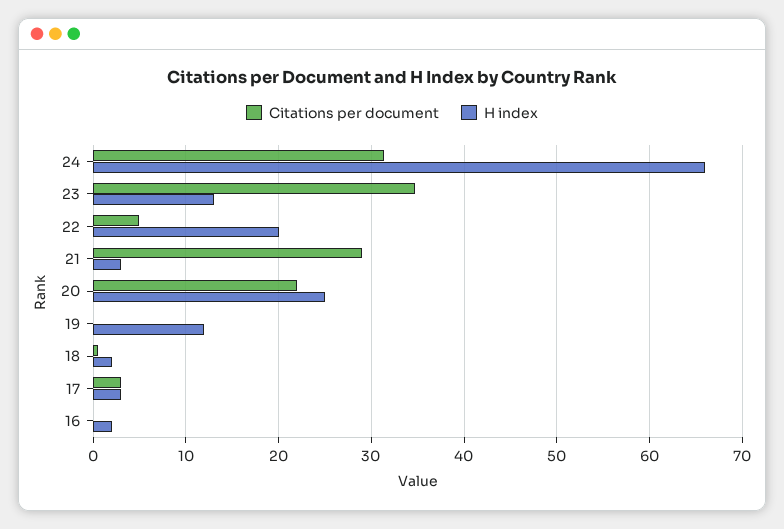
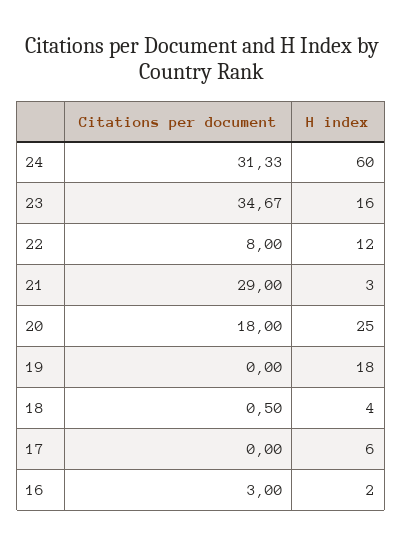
H index, 24: 66 -> 60
H index, 23: 13 -> 16
Citations per document, 22: 5 -> 8
H index, 22: 20 -> 12
Citations per document, 20: 22 -> 18
H index, 19: 12 -> 18
H index, 18: 2 -> 4
Citations per document, 17: 3 -> 0
H index, 17: 3 -> 6
Citations per document, 16: 0 -> 3

